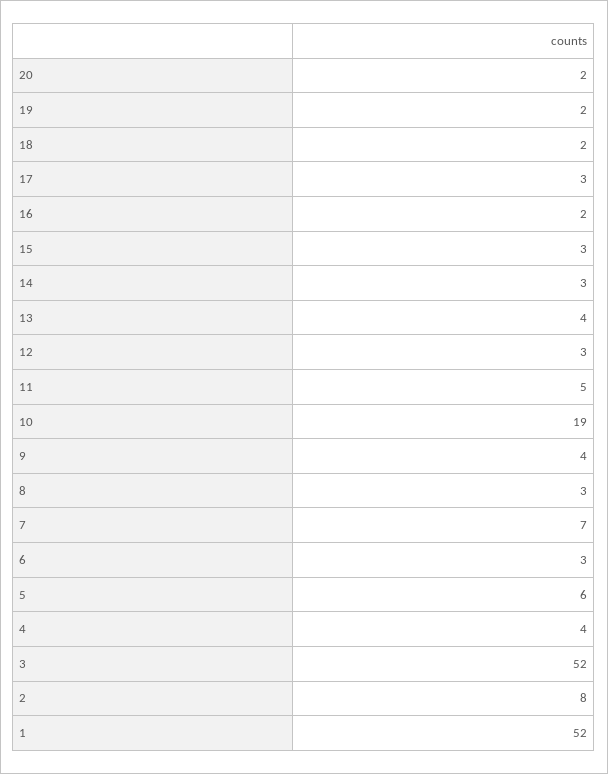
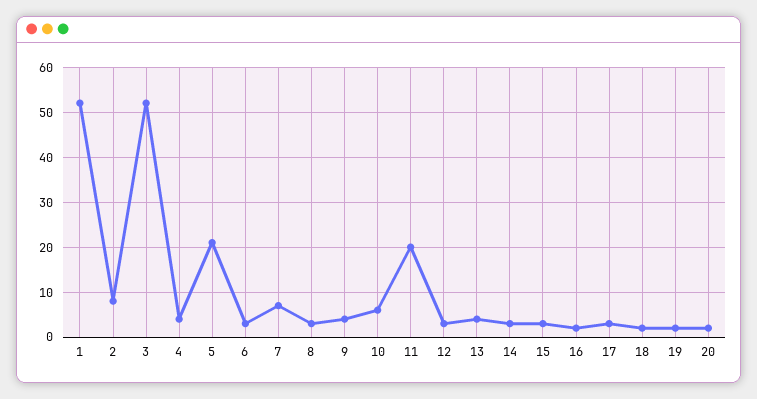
11: 5 -> 20
10: 19 -> 5
5: 6 -> 20

